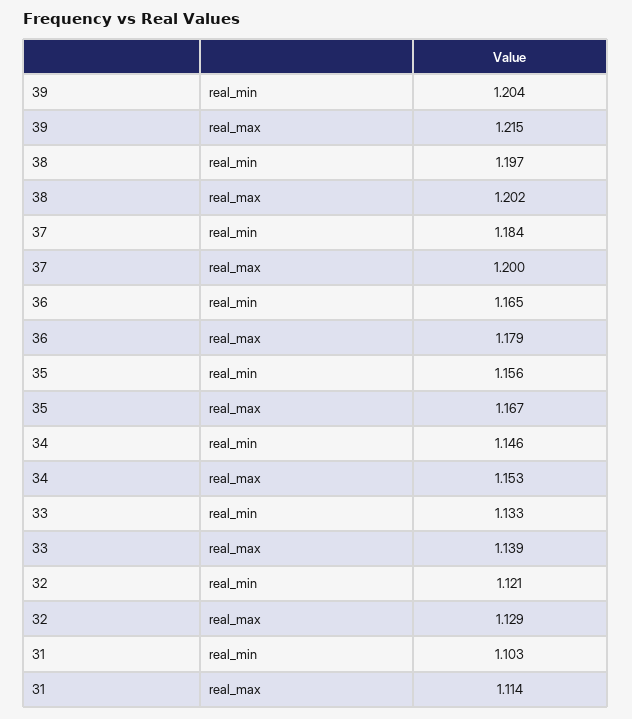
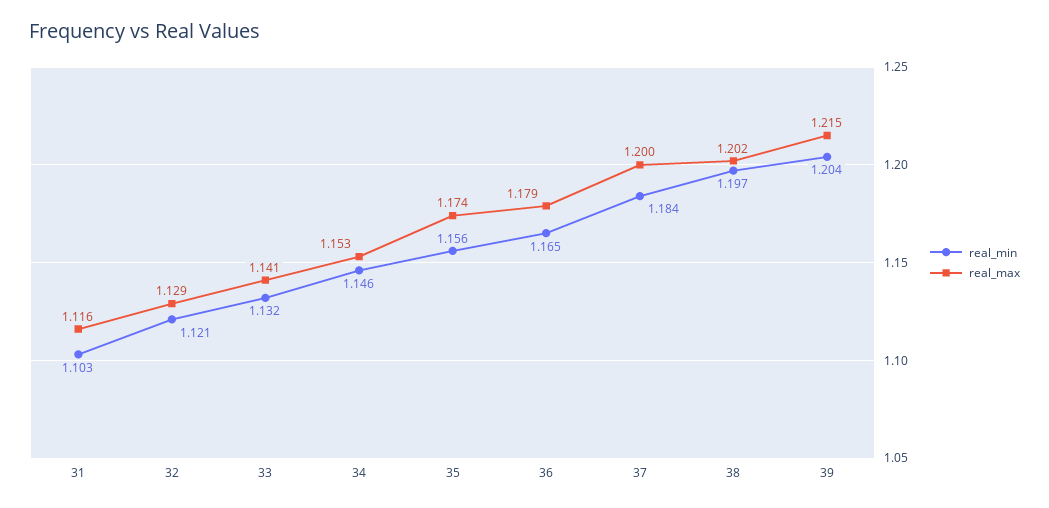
real_max, 35: 1.167 -> 1.174
real_min, 33: 1.133 -> 1.132
real_max, 33: 1.139 -> 1.141
real_max, 31: 1.114 -> 1.116

